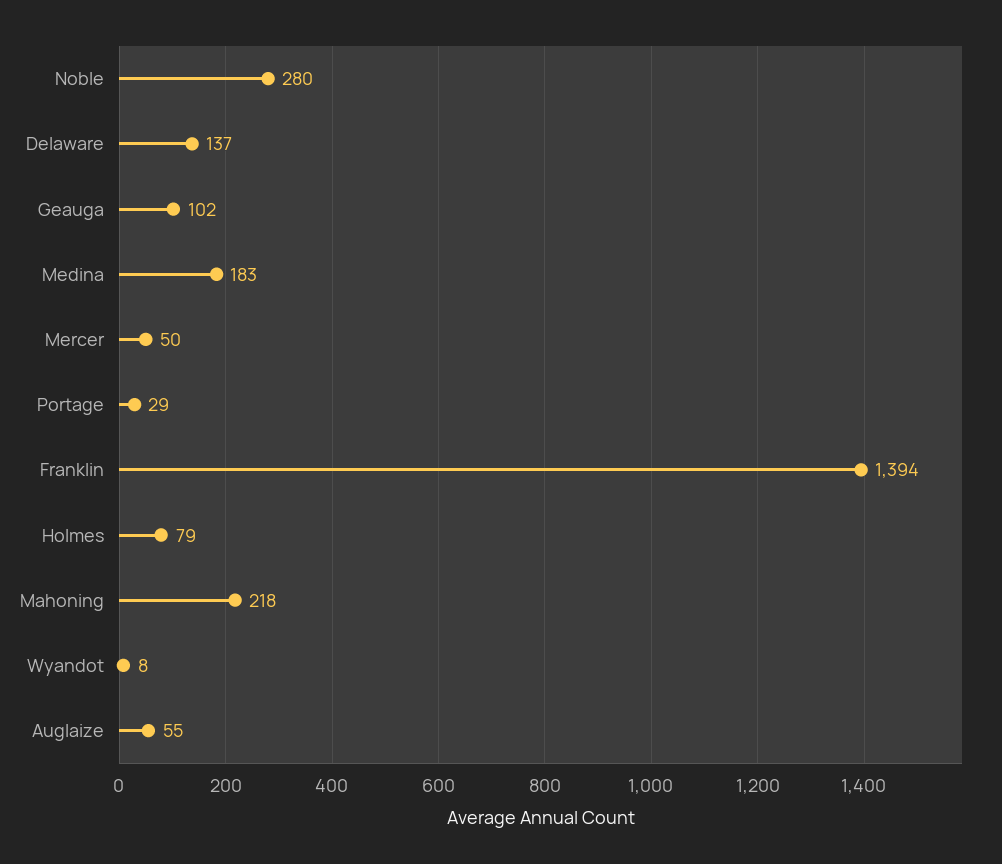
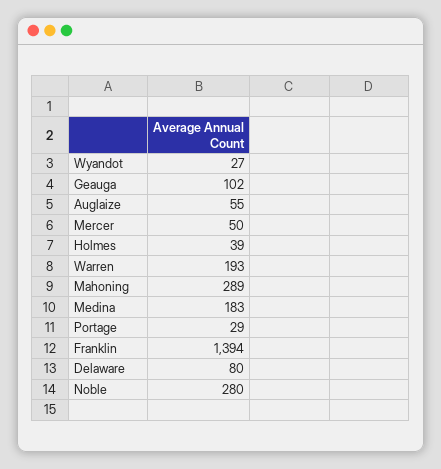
Delaware: 137 -> 80
Holmes: 79 -> 39
Mahoning: 218 -> 289
Wyandot: 8 -> 27
Warren: none -> 193

